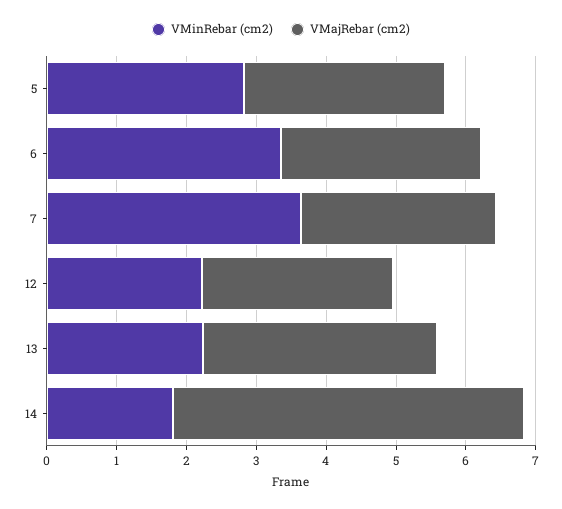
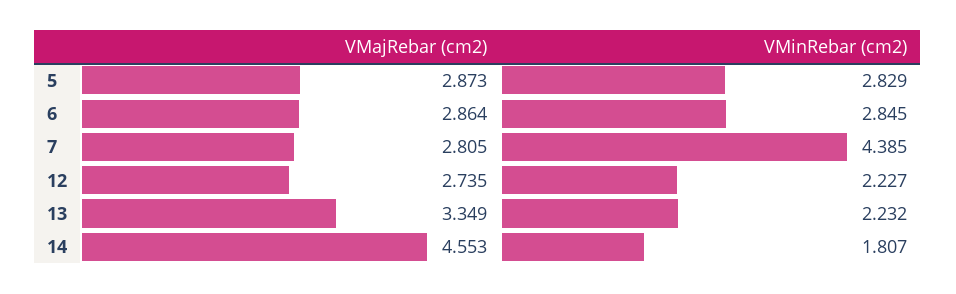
VMinRebar (cm2), 6: 3.4 -> 2.845
VMinRebar (cm2), 7: 3.6 -> 4.385
VMajRebar (cm2), 14: 5 -> 4.553

